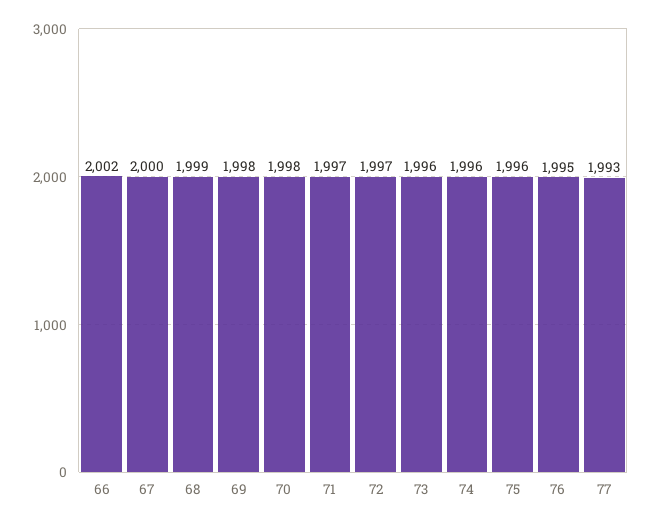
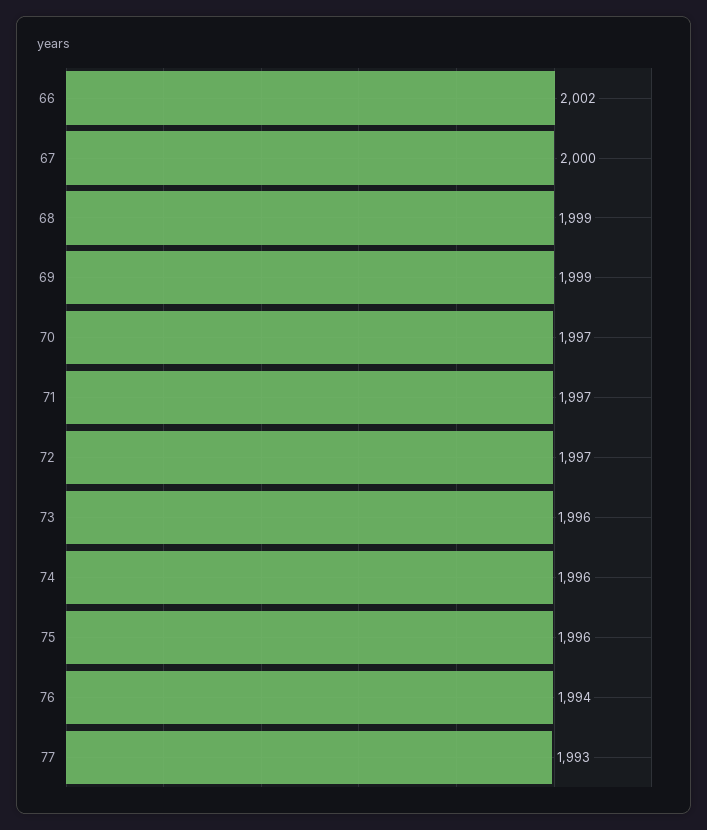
69: 1998 -> 1999
70: 1998 -> 1997
76: 1995 -> 1994

